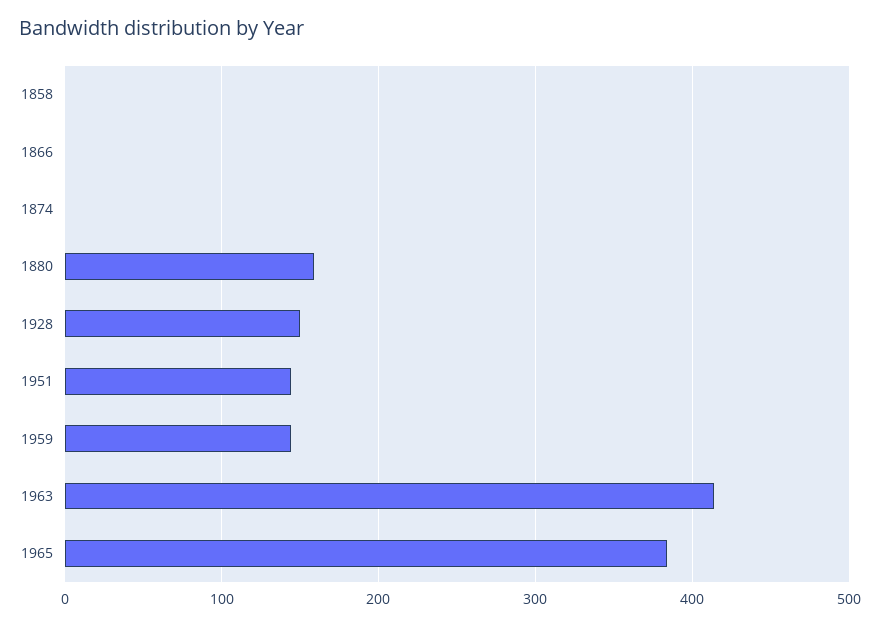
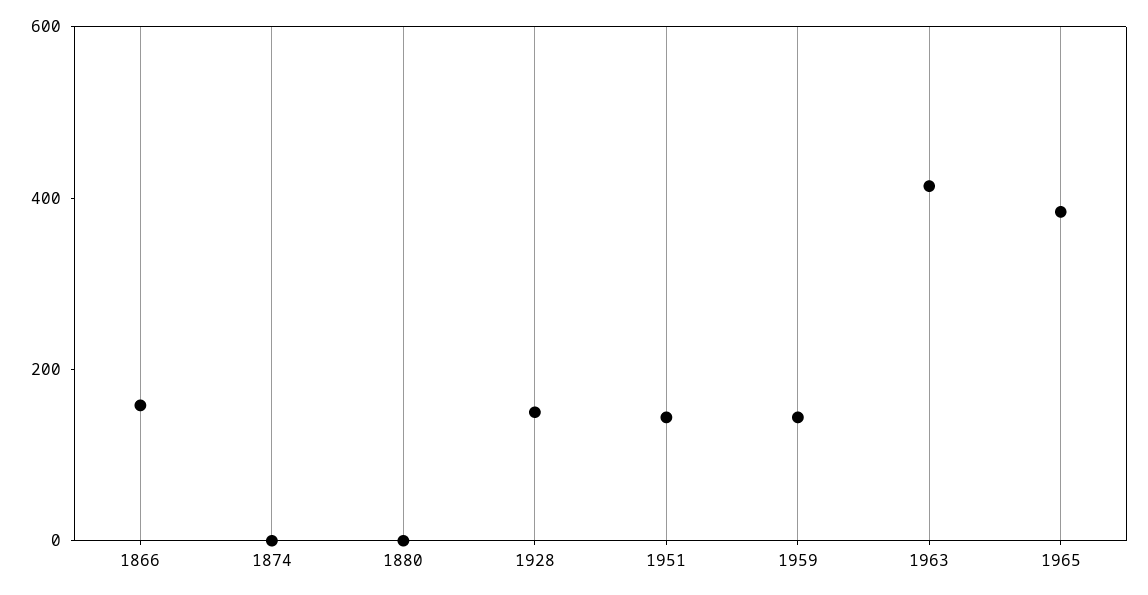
1858: 0 -> none
1866: 0 -> 150
1880: 160 -> 0

